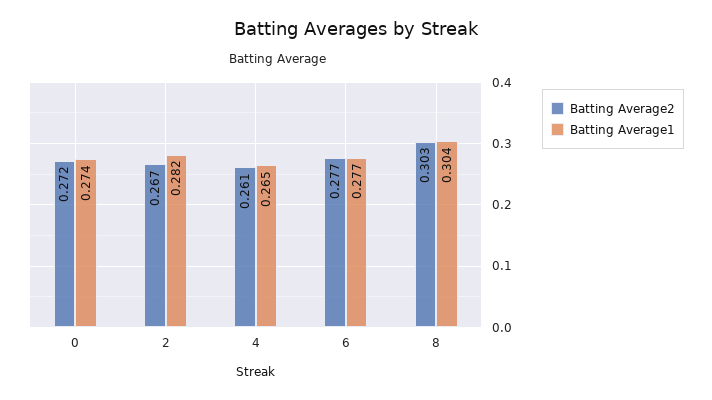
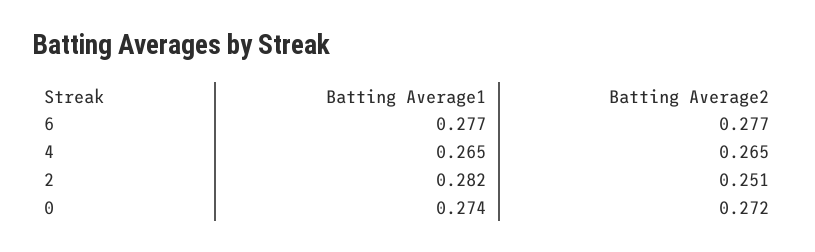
Batting Average2, 2: 0.267 -> 0.251
Batting Average2, 4: 0.261 -> 0.265
Batting Average2, 8: 0.303 -> none
Batting Average1, 8: 0.304 -> none

